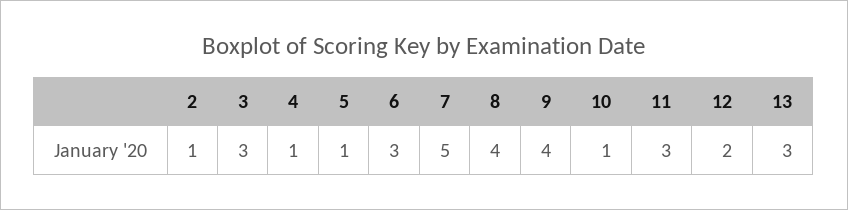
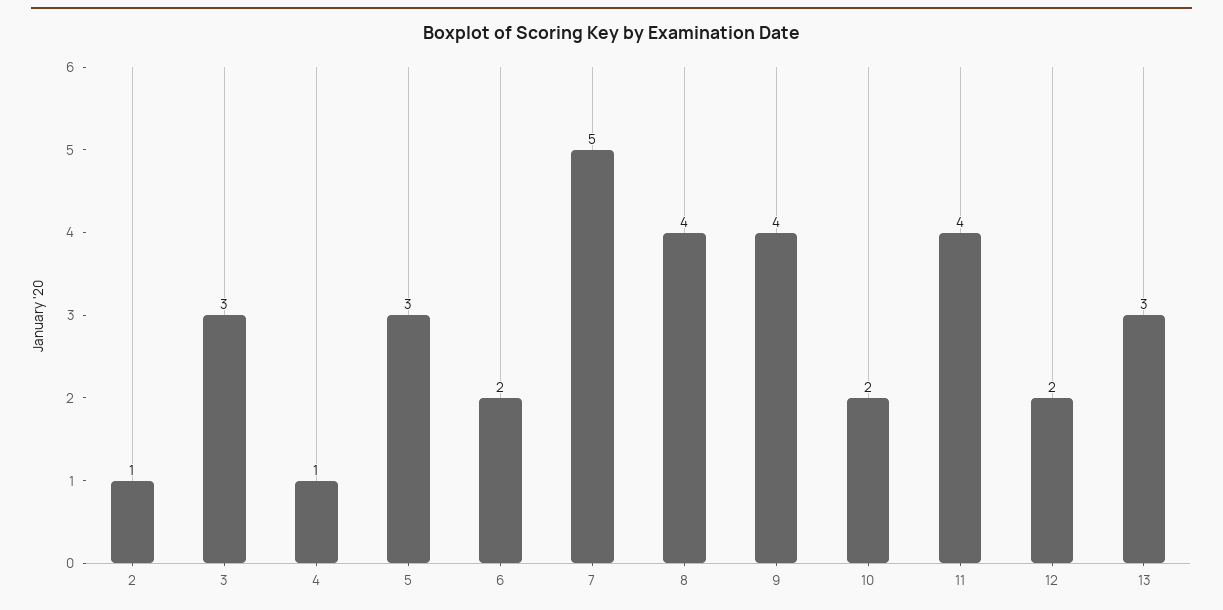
5: 1 -> 3
6: 3 -> 2
10: 1 -> 2
11: 3 -> 4

